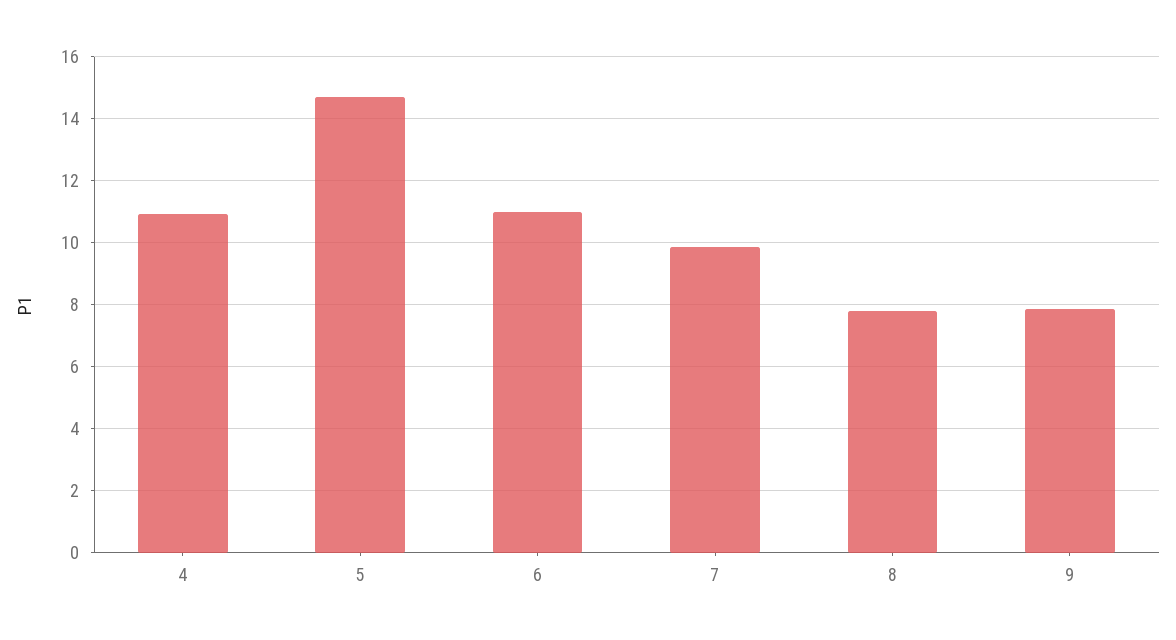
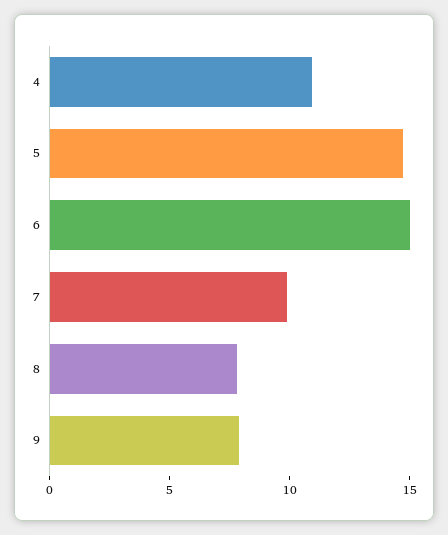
6: 11 -> 15

